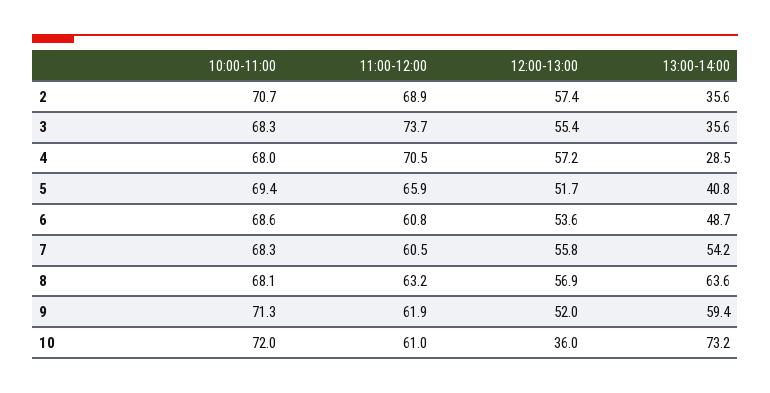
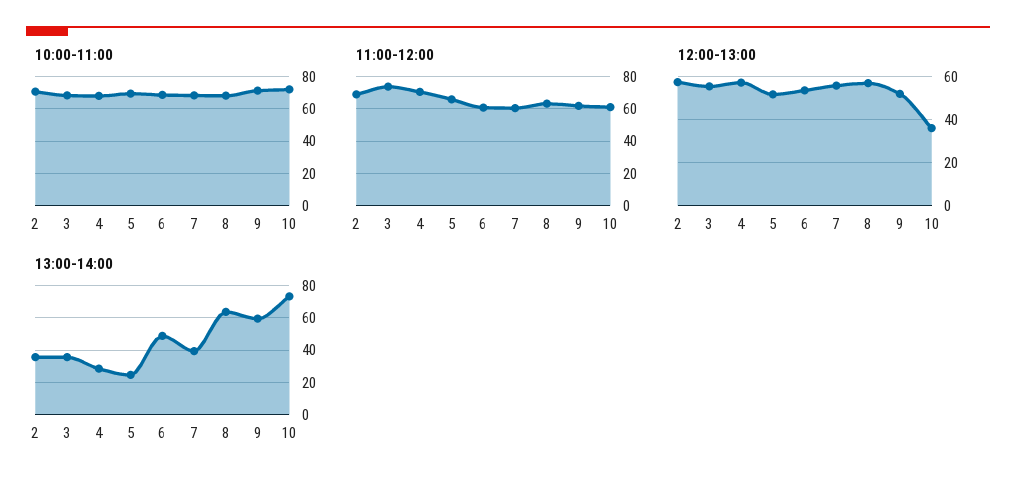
13:00-14:00, 5: 40.8 -> 25
13:00-14:00, 7: 54.2 -> 40

